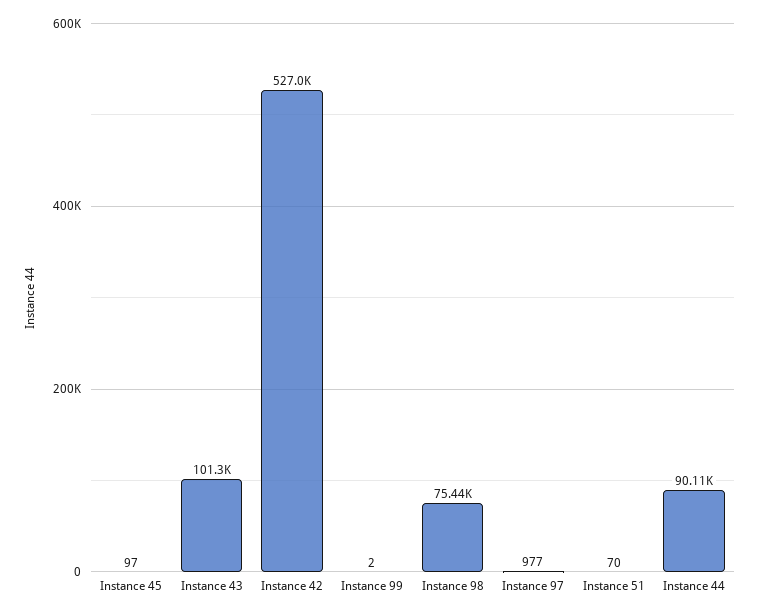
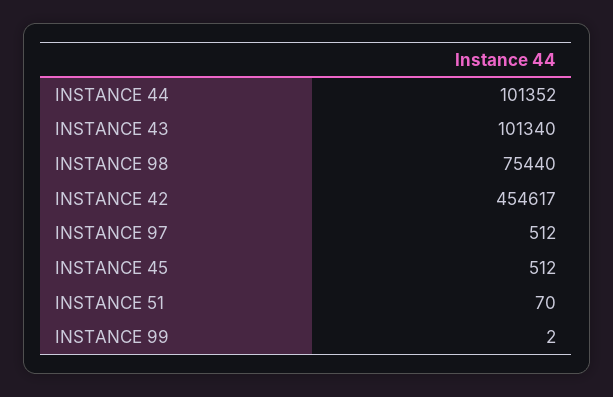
Instance 45: 97 -> 512
Instance 42: 527000 -> 454617
Instance 97: 977 -> 512
Instance 44: 90110 -> 101352

